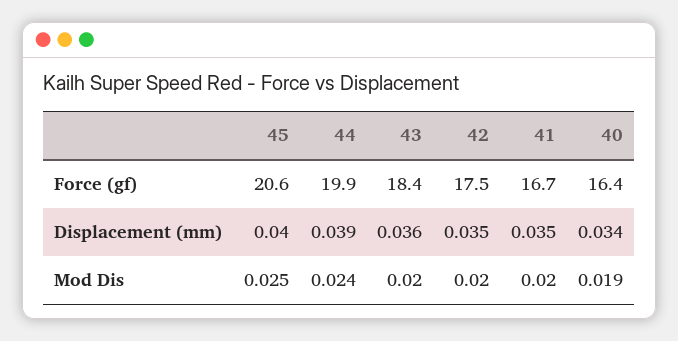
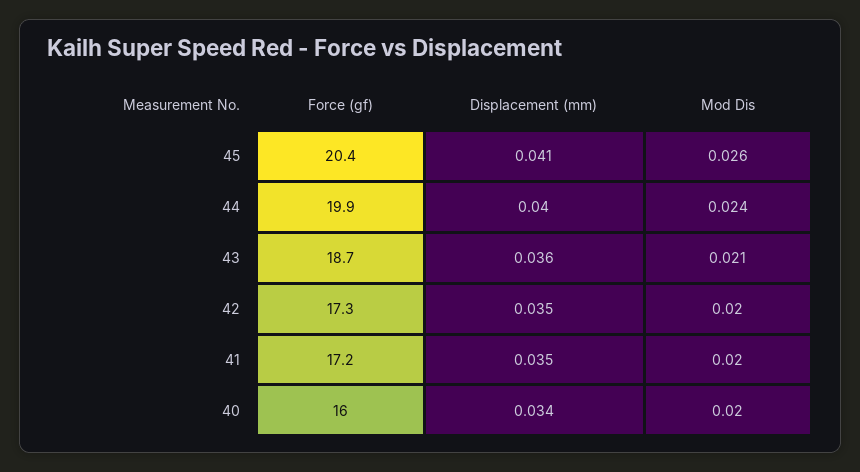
45, Force (gf): 20.6 -> 20.4
43, Force (gf): 18.4 -> 18.7
42, Force (gf): 17.5 -> 17.3
41, Force (gf): 16.7 -> 17.2
40, Force (gf): 16.4 -> 16
45, Displacement (mm): 0.04 -> 0.041
44, Displacement (mm): 0.039 -> 0.04
45, Mod Dis: 0.025 -> 0.026
43, Mod Dis: 0.02 -> 0.021
40, Mod Dis: 0.019 -> 0.02

